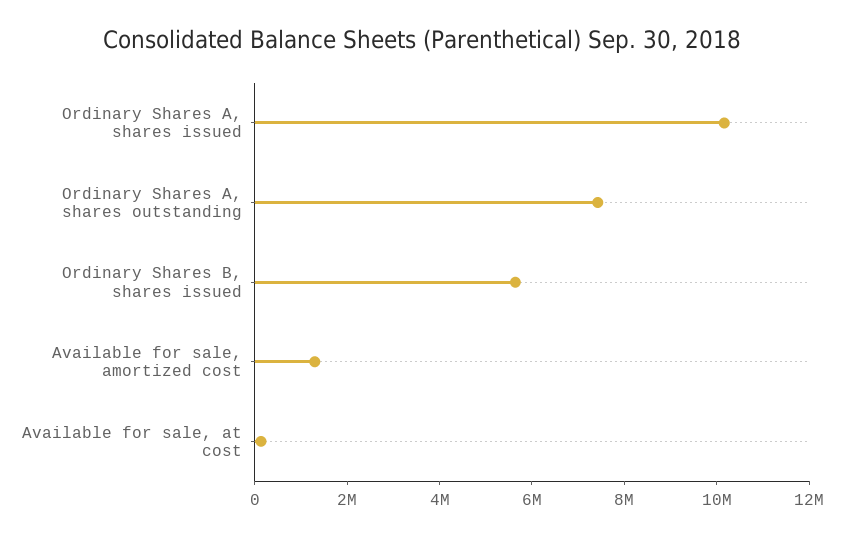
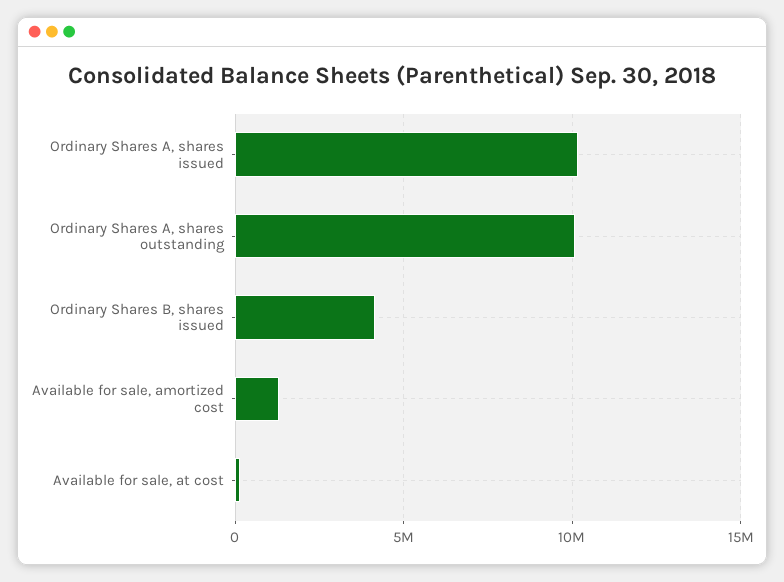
Ordinary Shares A, shares outstanding: 7500000 -> 10000000
Ordinary Shares B, shares issued: 5500000 -> 4000000

